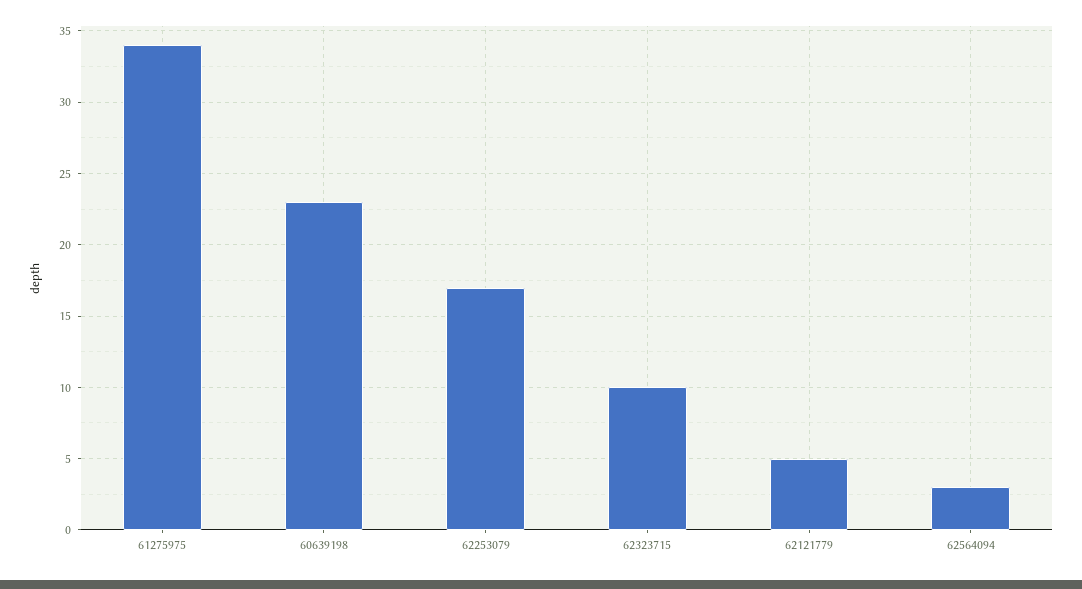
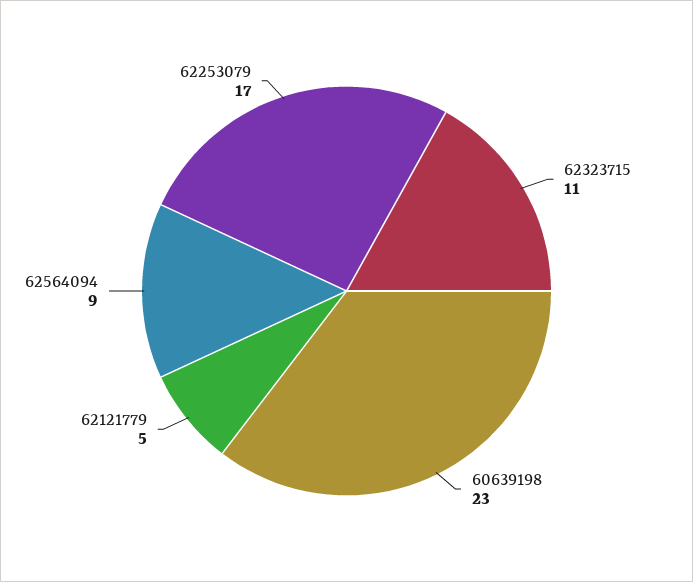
61275975: 34 -> none
62323715: 10 -> 11
62564094: 3 -> 9

